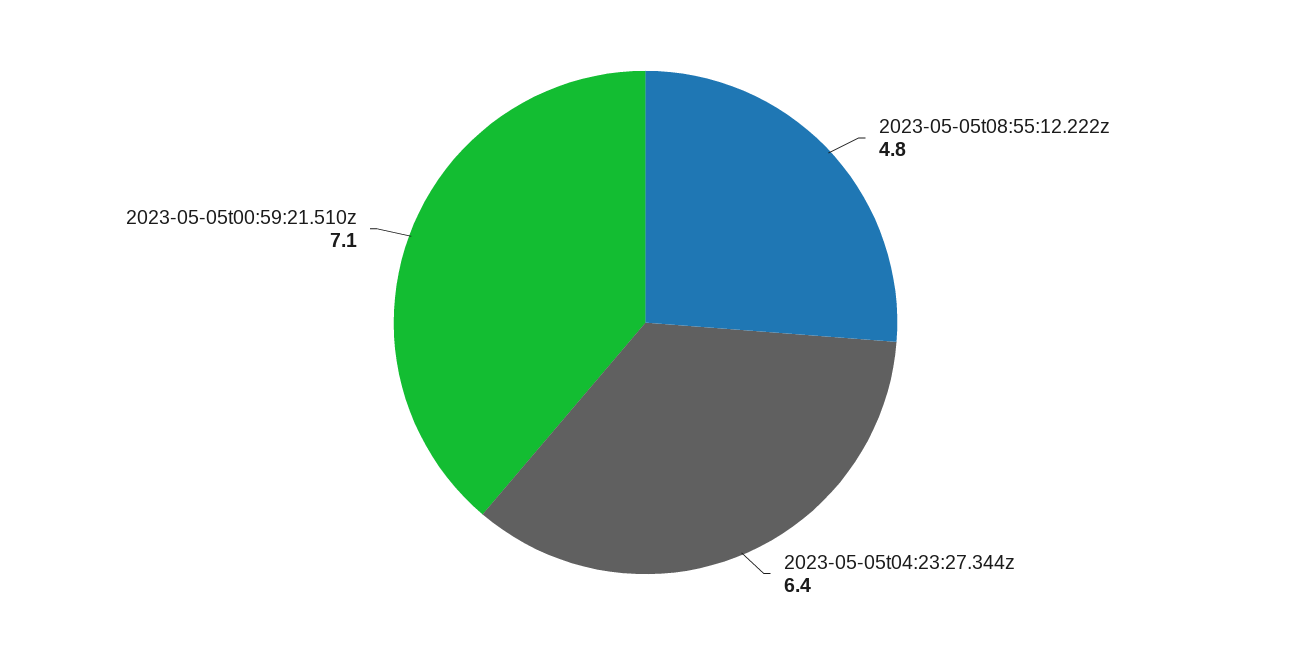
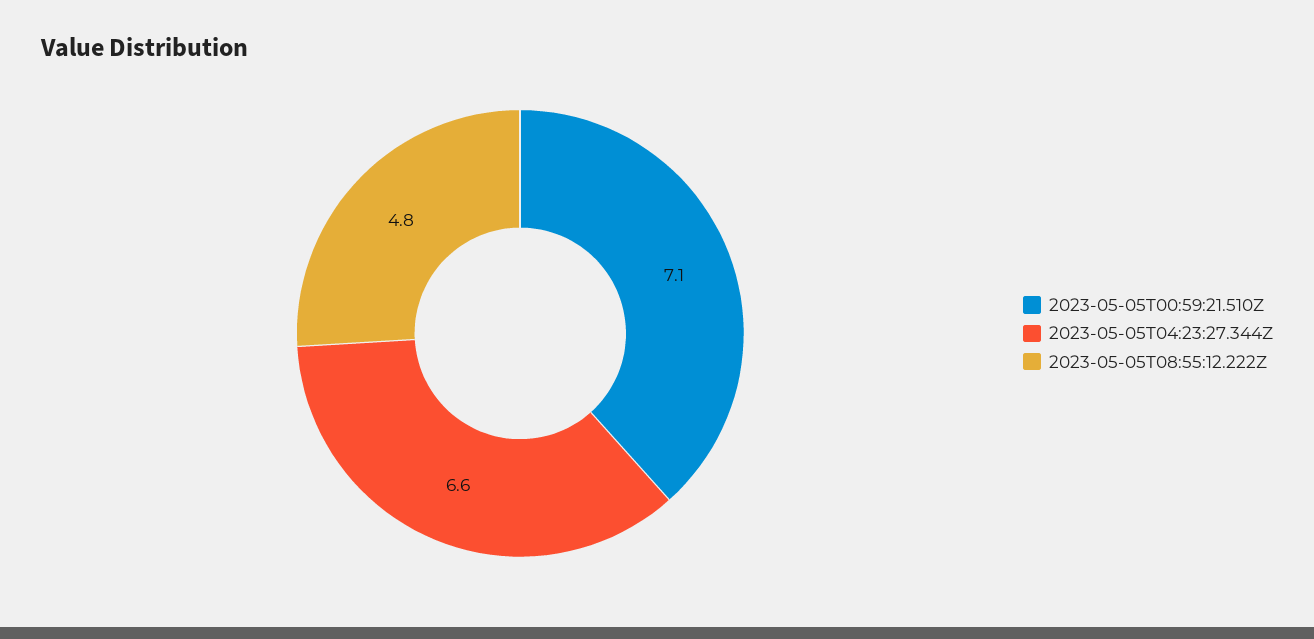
2023-05-05t04:23:27.344z: 6.4 -> 6.6

